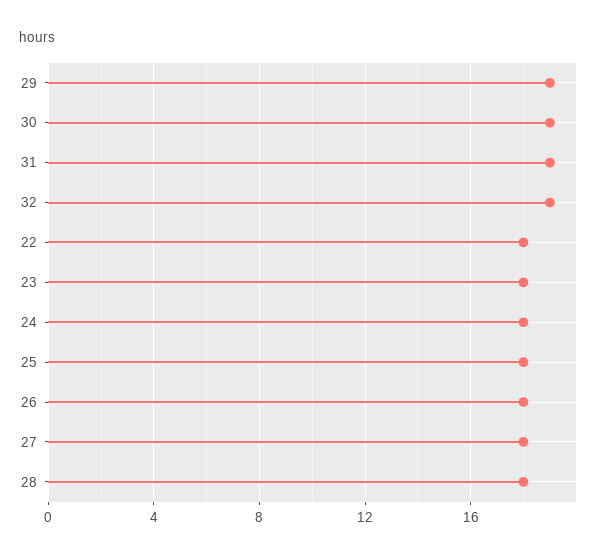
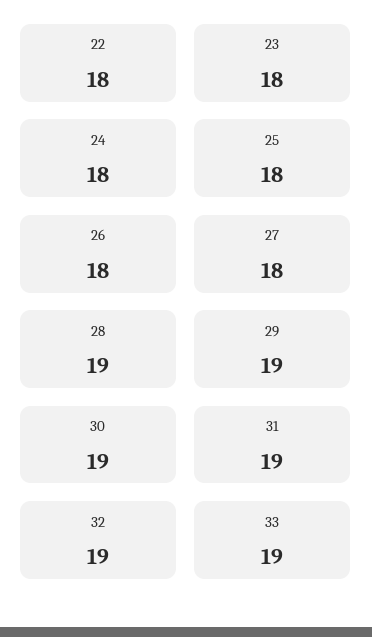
28: 18 -> 19
33: none -> 19

